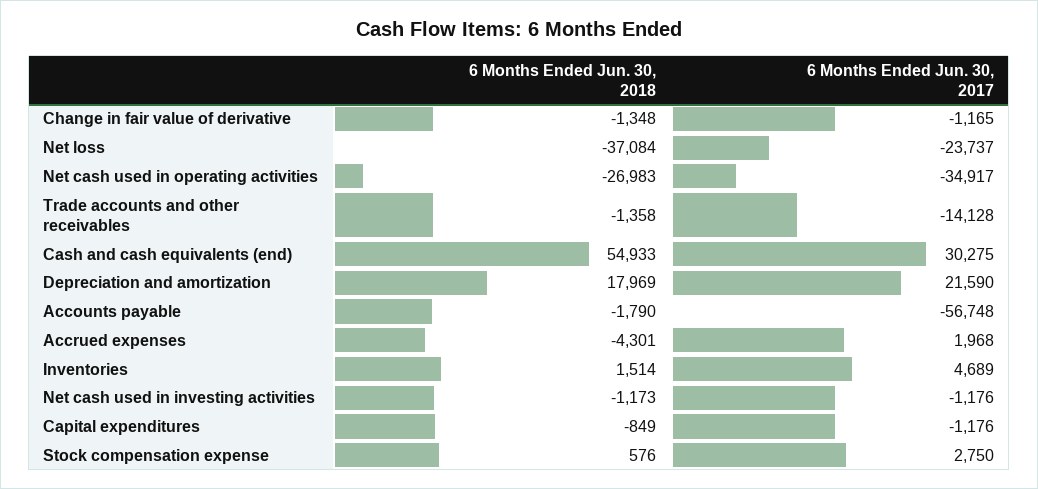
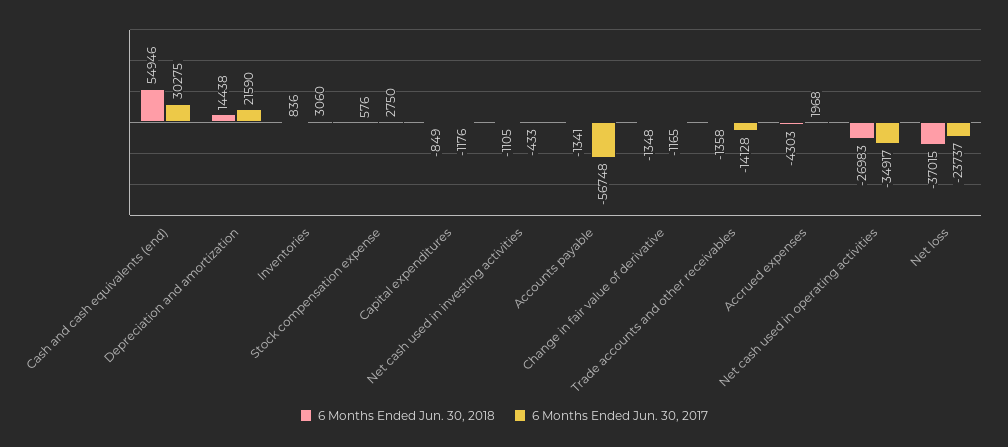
6 Months Ended Jun. 30, 2018, Net loss: -37084 -> -37015
6 Months Ended Jun. 30, 2018, Cash and cash equivalents (end): 54933 -> 54946
6 Months Ended Jun. 30, 2018, Depreciation and amortization: 17969 -> 14438
6 Months Ended Jun. 30, 2018, Accounts payable: -1790 -> -1341
6 Months Ended Jun. 30, 2018, Accrued expenses: -4301 -> -4303
6 Months Ended Jun. 30, 2018, Inventories: 1514 -> 836
6 Months Ended Jun. 30, 2017, Inventories: 4689 -> 3060
6 Months Ended Jun. 30, 2018, Net cash used in investing activities: -1173 -> -1105
6 Months Ended Jun. 30, 2017, Net cash used in investing activities: -1176 -> -433

